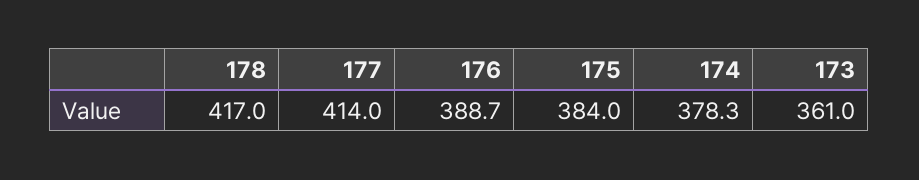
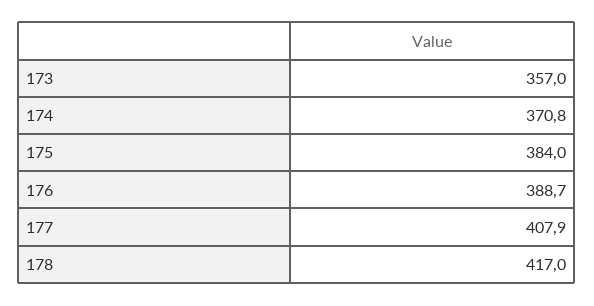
177: 414 -> 407.9
174: 378.3 -> 370.8
173: 361 -> 357

